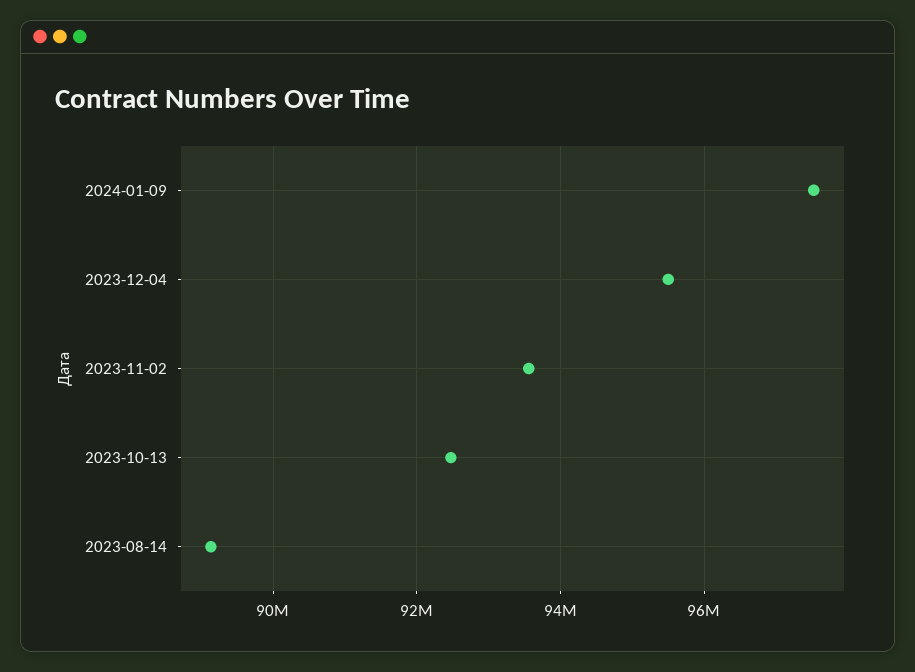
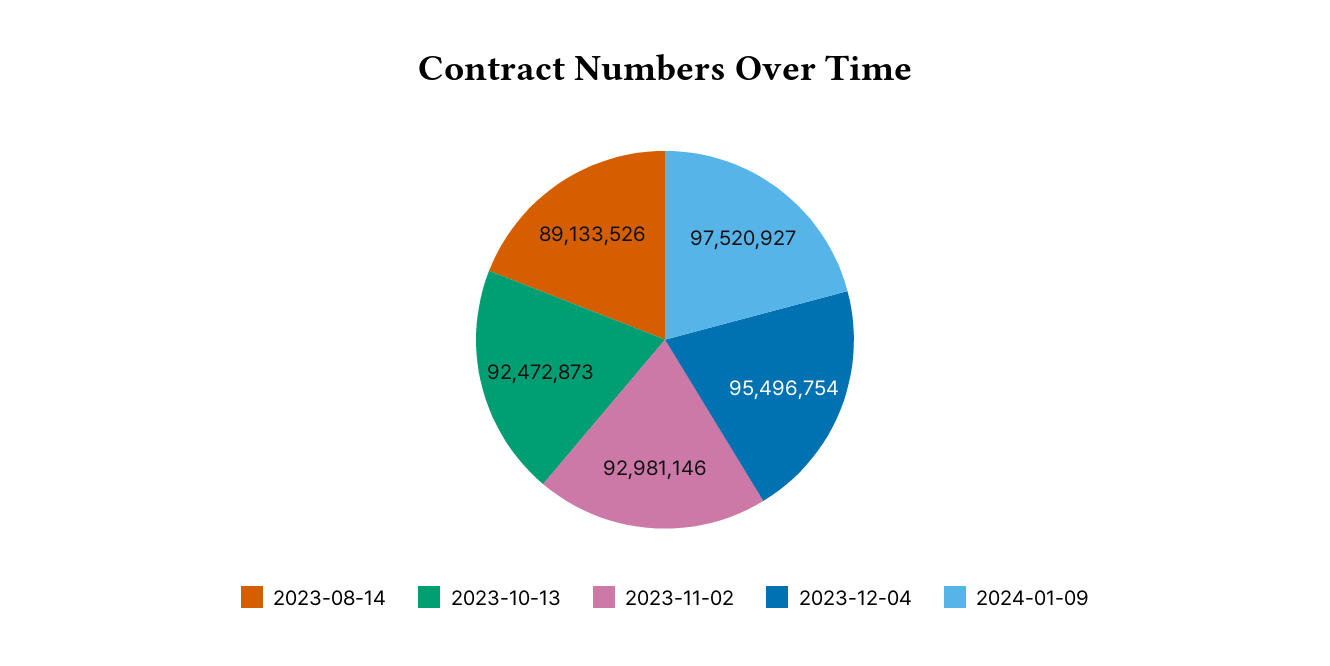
2023-11-02: 93600000 -> 92981146

